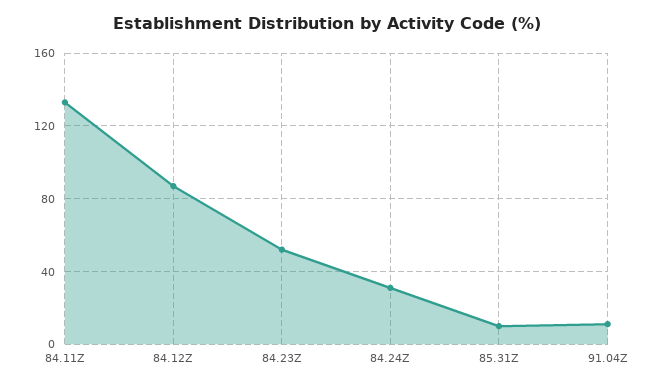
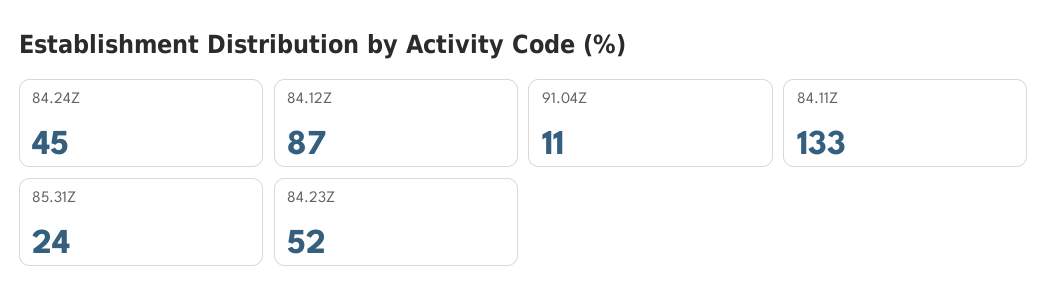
84.24Z: 30 -> 45
85.31Z: 10 -> 24

